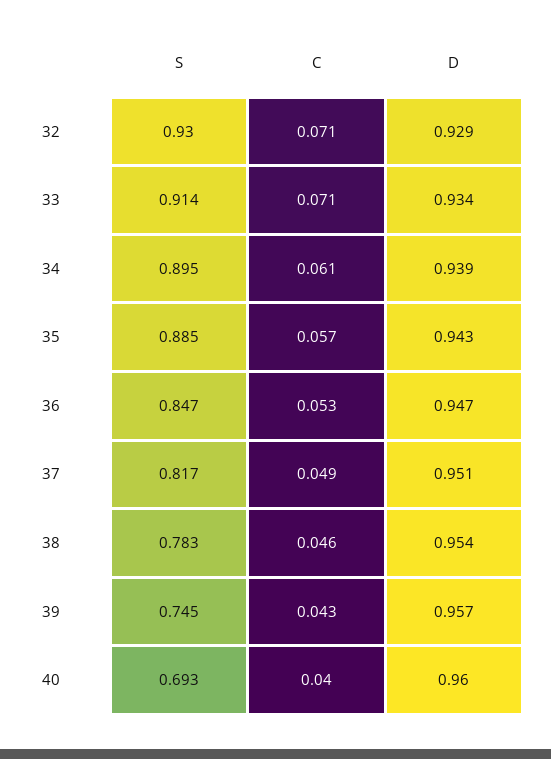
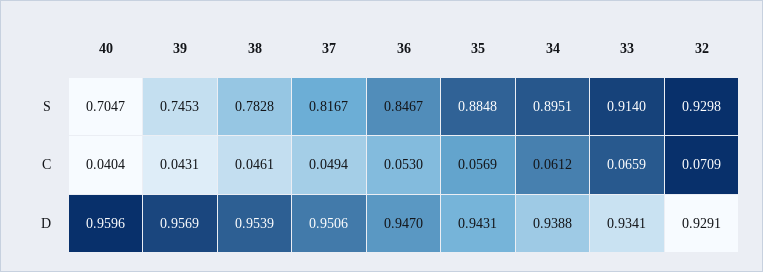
C, 33: 0.071 -> 0.0659
S, 40: 0.693 -> 0.7047

